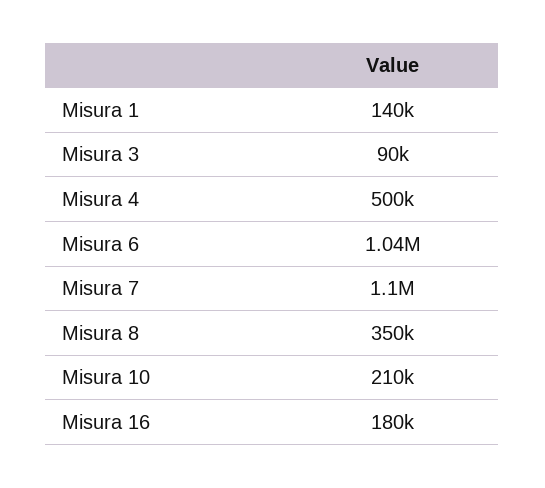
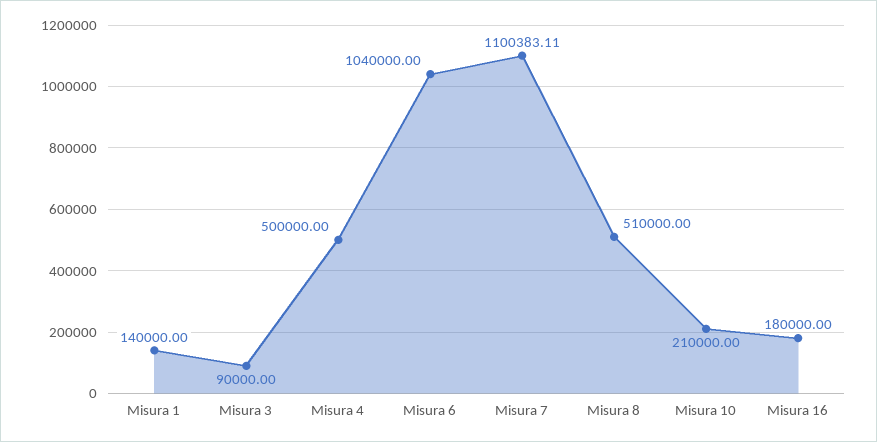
Misura 8: 350000 -> 510000

